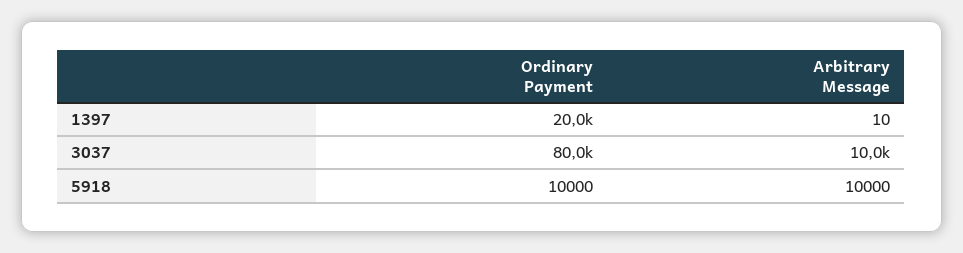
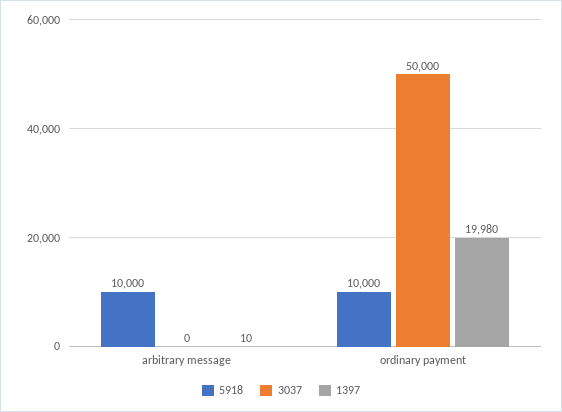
3037, Ordinary Payment: 80000 -> 50000
3037, Arbitrary Message: 10000 -> 0

